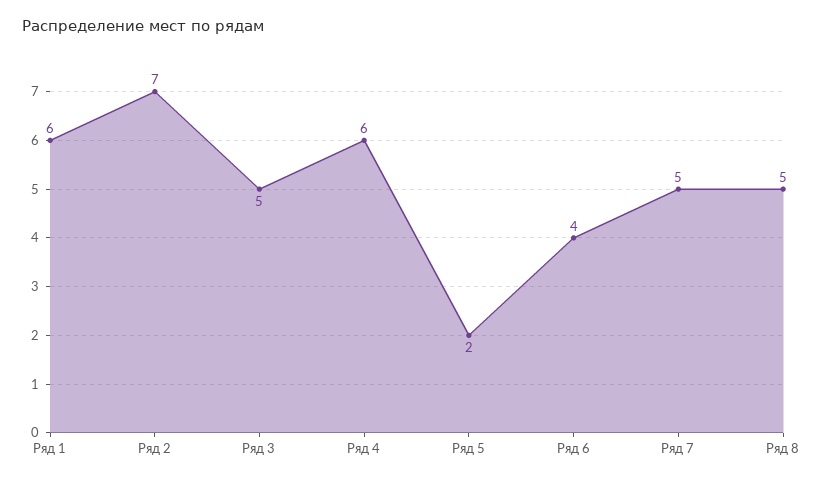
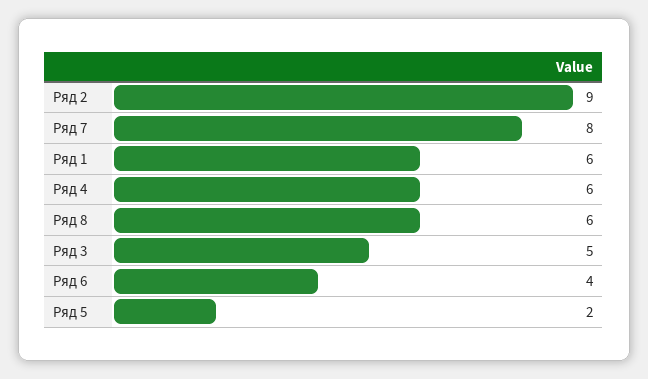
Ряд 2: 7 -> 9
Ряд 7: 5 -> 8
Ряд 8: 5 -> 6

